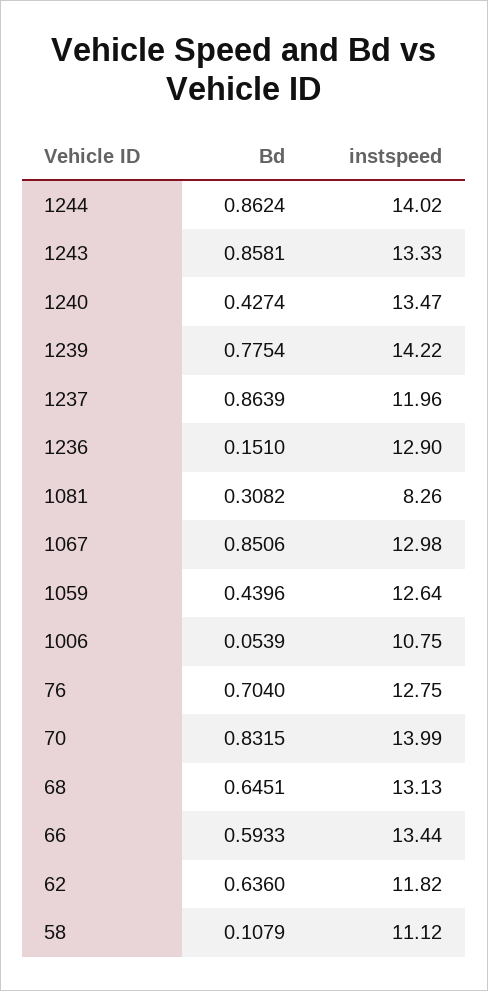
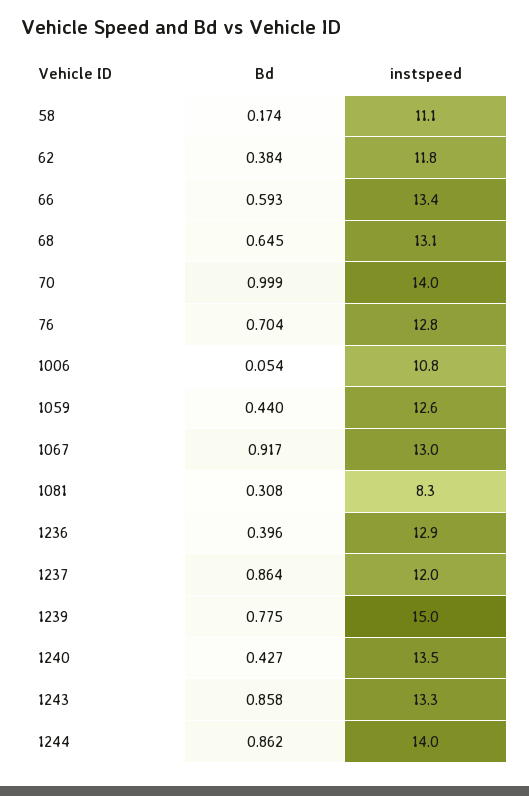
instspeed, 1239: 14.22 -> 15
Bd, 1236: 0.151 -> 0.396
Bd, 1067: 0.8506 -> 0.917
Bd, 70: 0.8315 -> 0.999
Bd, 62: 0.636 -> 0.384
Bd, 58: 0.1079 -> 0.174

